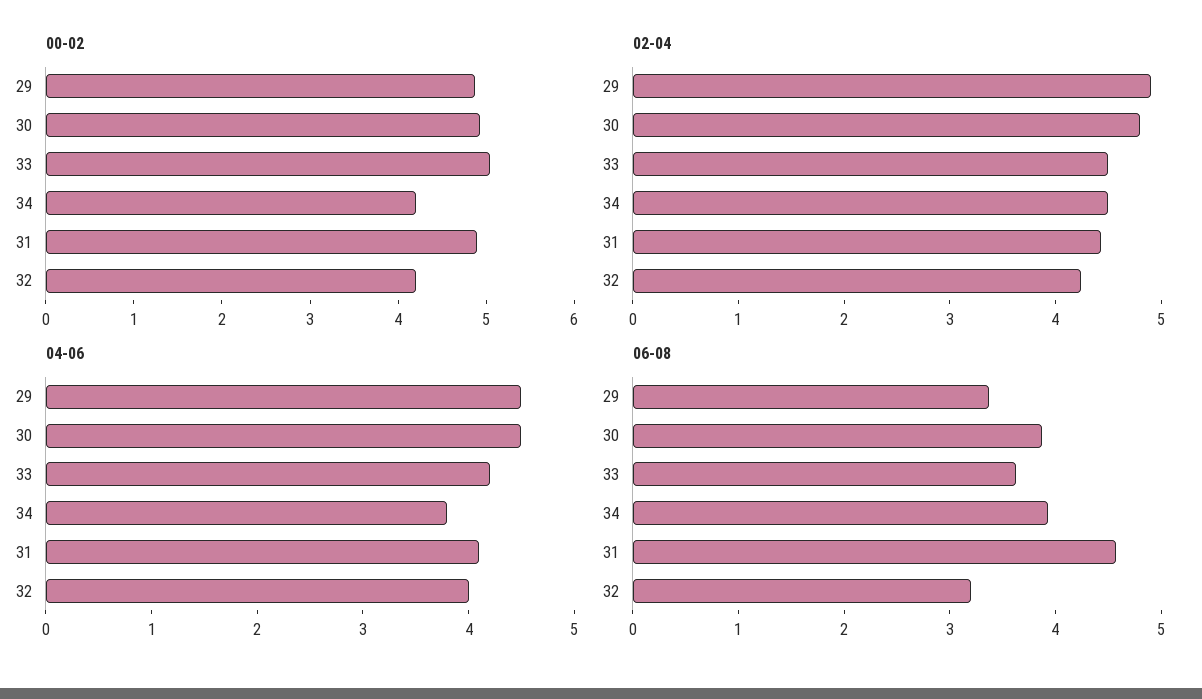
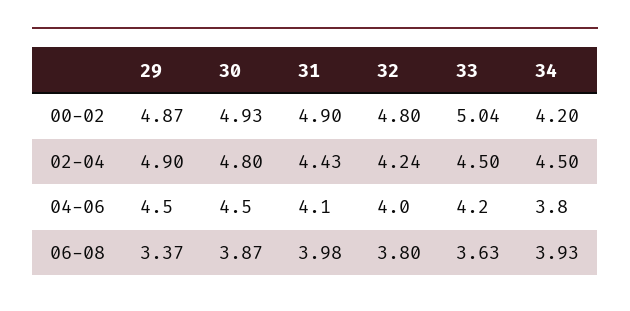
00-02, 32: 4.2 -> 4.8
06-08, 31: 4.6 -> 3.98
06-08, 32: 3.2 -> 3.8

